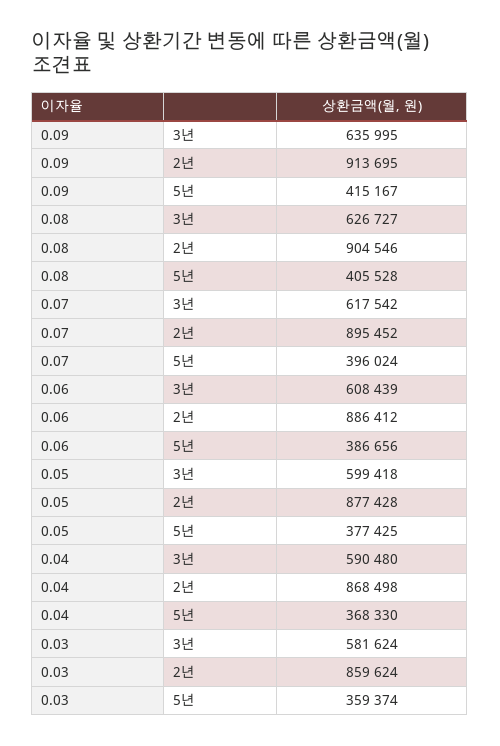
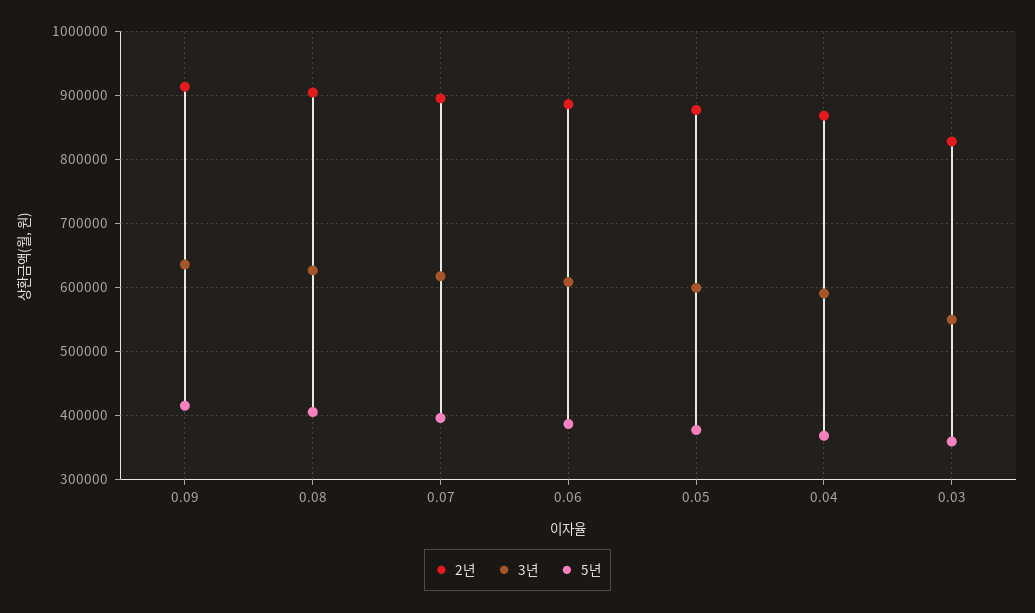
3년, 0.03: 581624 -> 550000
2년, 0.03: 859624 -> 830000

